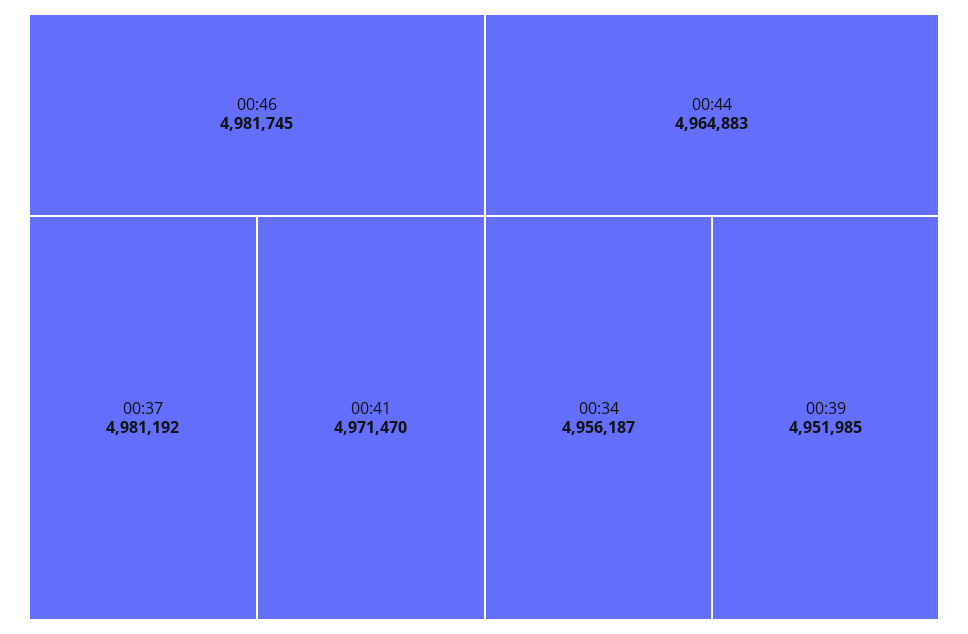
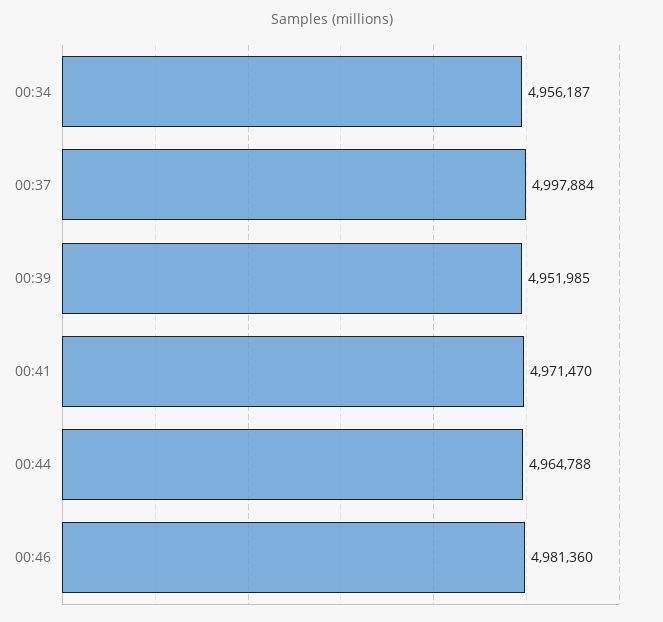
00:46: 4981745 -> 4981360
00:37: 4981192 -> 4997884
00:44: 4964883 -> 4964788

